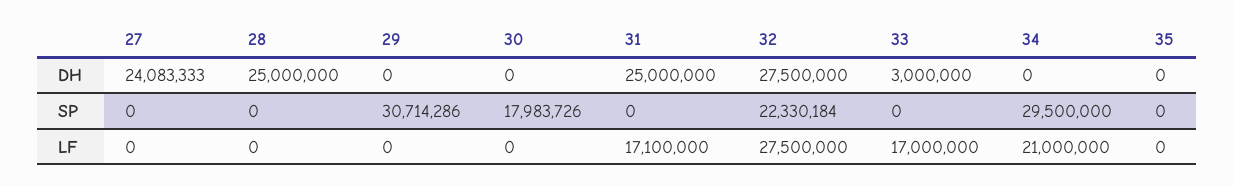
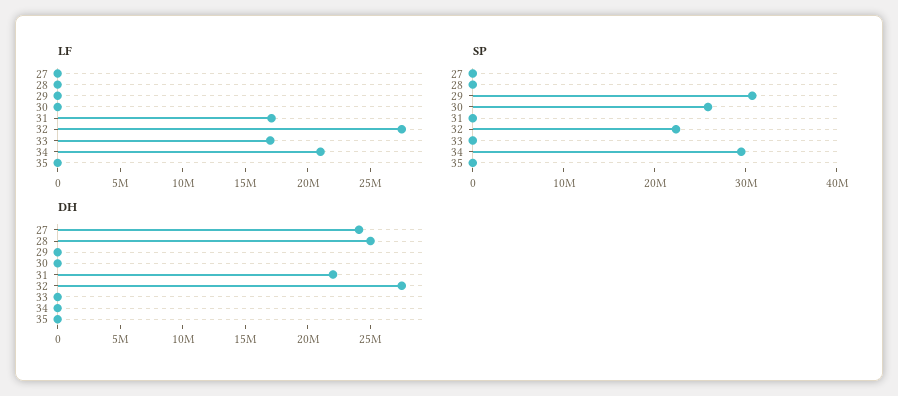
DH, 31: 25000000 -> 22000000
DH, 33: 3000000 -> 0
SP, 30: 17983726 -> 26000000

